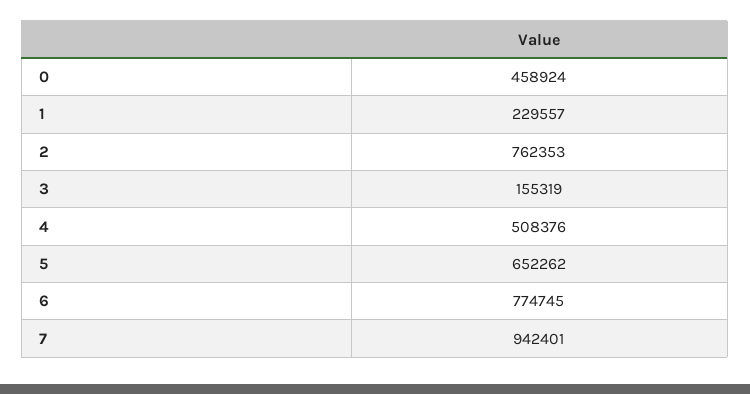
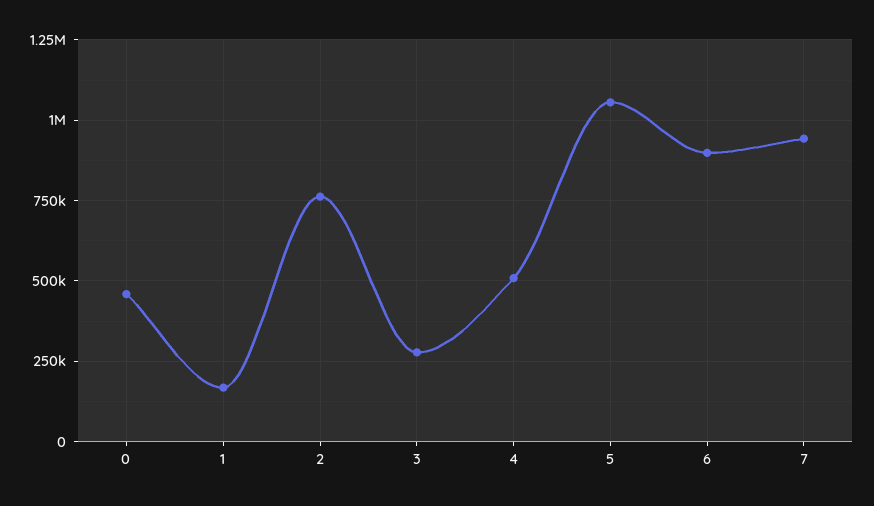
1: 229557 -> 175000
3: 155319 -> 275000
5: 652262 -> 1050000
6: 774745 -> 900000

